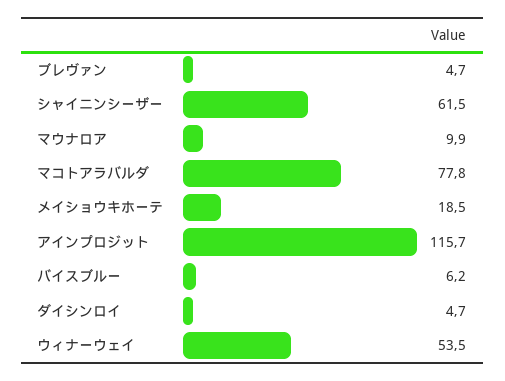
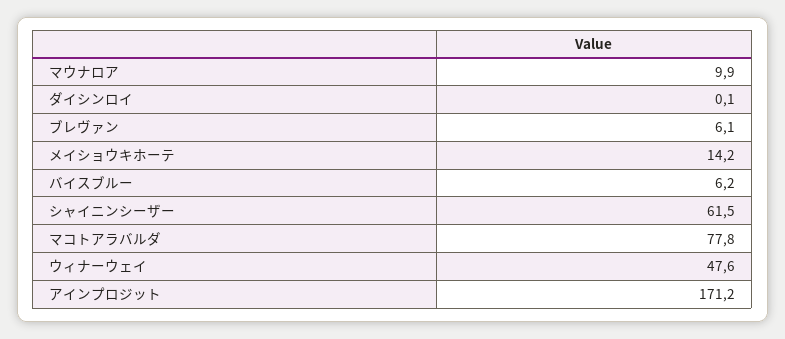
ブレヴァン: 4.7 -> 6.1
メイショウキホーテ: 18.5 -> 14.2
アインプロジット: 115.7 -> 171.2
ダイシンロイ: 4.7 -> 0.1
ウィナーウェイ: 53.5 -> 47.6

